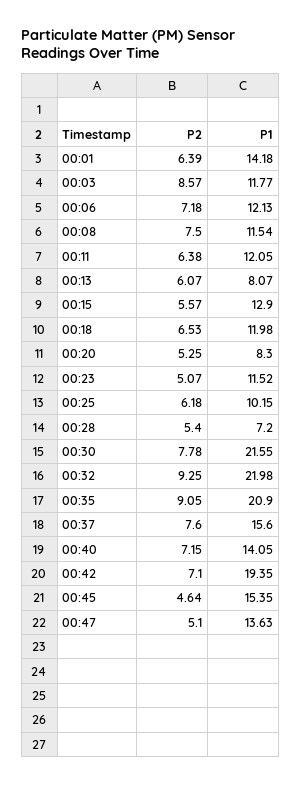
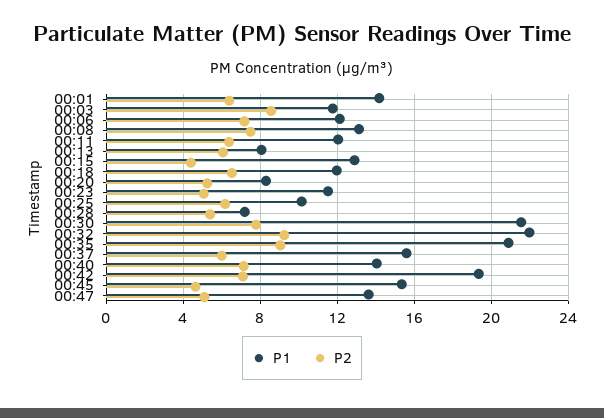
P1, 00:08: 11.54 -> 13
P2, 00:15: 5.57 -> 4.5
P2, 00:37: 7.6 -> 6

